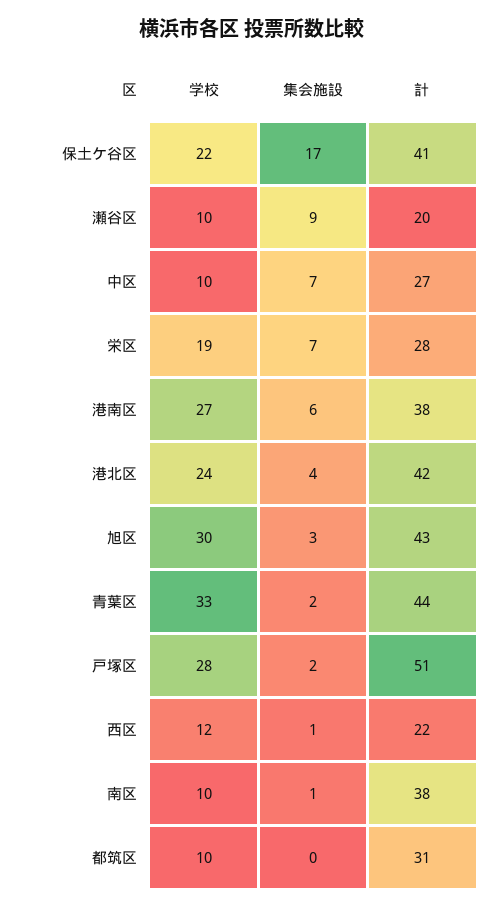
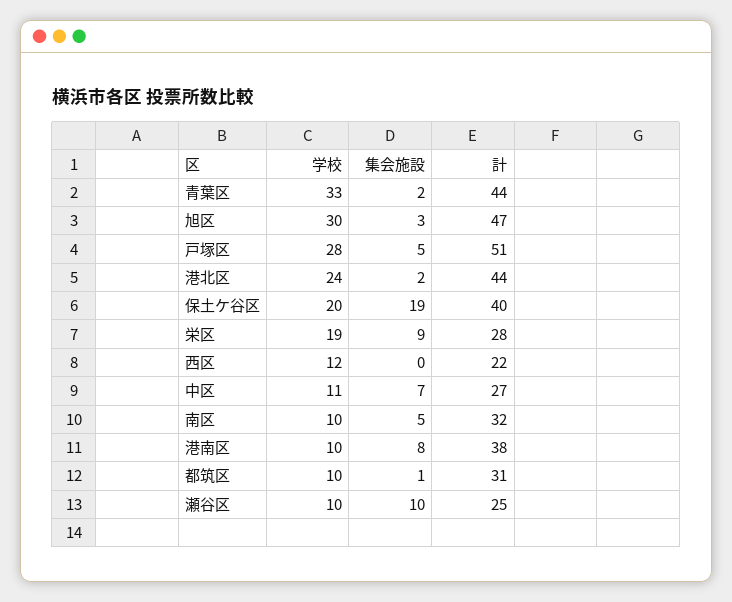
学校, 保土ケ谷区: 22 -> 20
集会施設, 保土ケ谷区: 17 -> 19
計, 保土ケ谷区: 41 -> 40
集会施設, 瀬谷区: 9 -> 10
計, 瀬谷区: 20 -> 25
学校, 中区: 10 -> 11
集会施設, 栄区: 7 -> 9
学校, 港南区: 27 -> 10
集会施設, 港南区: 6 -> 8
集会施設, 港北区: 4 -> 2
計, 港北区: 42 -> 44
計, 旭区: 43 -> 47
集会施設, 戸塚区: 2 -> 5
集会施設, 西区: 1 -> 0
集会施設, 南区: 1 -> 5
計, 南区: 38 -> 32
集会施設, 都筑区: 0 -> 1

